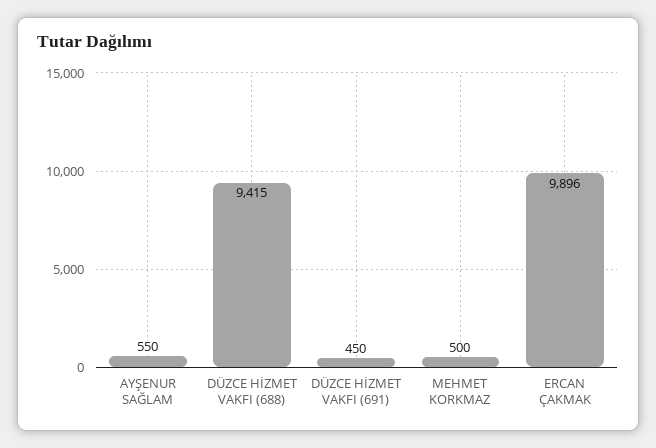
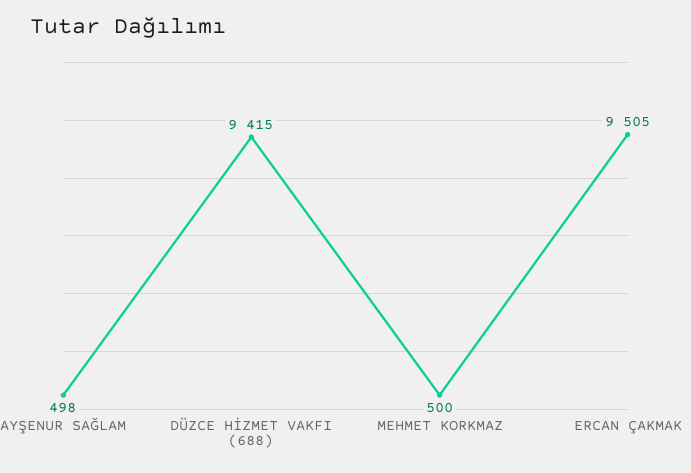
AYŞENUR SAĞLAM: 550 -> 498
DÜZCE HİZMET VAKFI (691): 450 -> none
ERCAN ÇAKMAK: 9896 -> 9505

